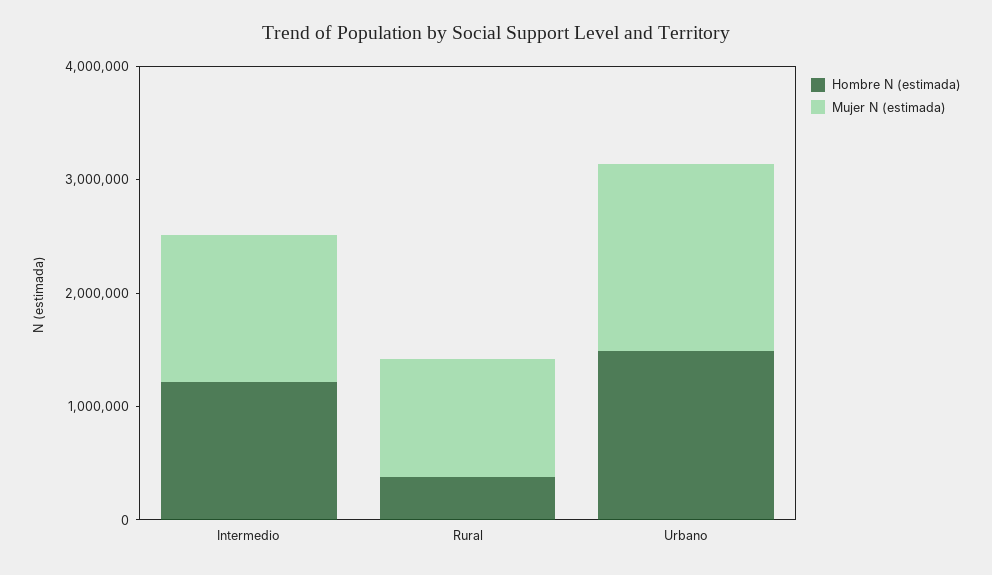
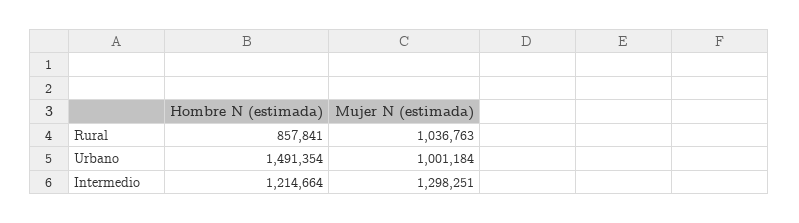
Hombre N (estimada), Rural: 400000 -> 857841
Mujer N (estimada), Urbano: 1600000 -> 1001184

